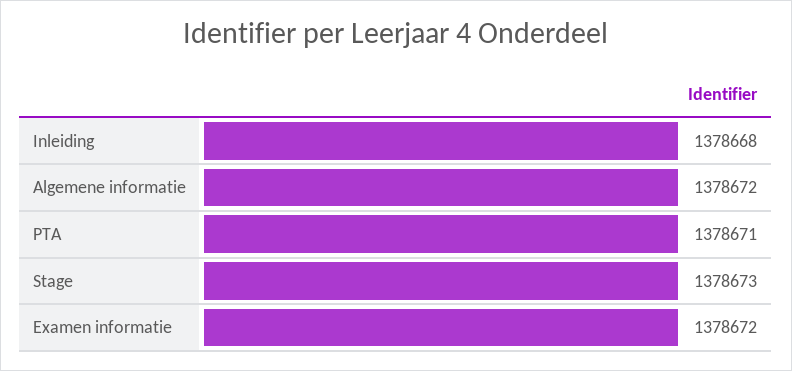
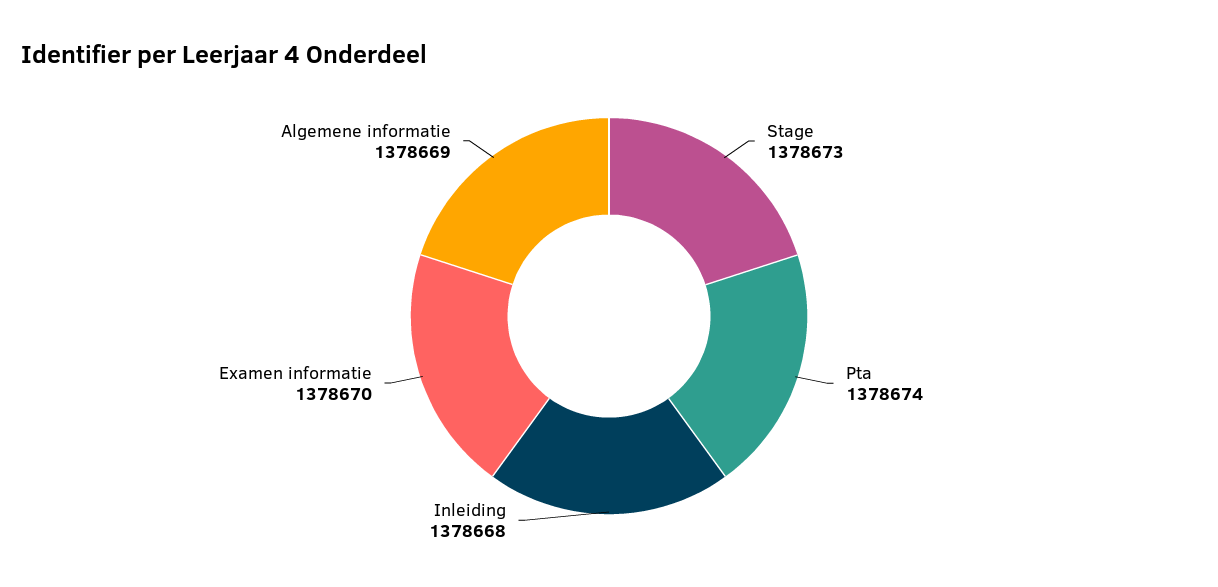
Algemene informatie: 1378672 -> 1378669
PTA: 1378671 -> 1378674
Examen informatie: 1378672 -> 1378670

